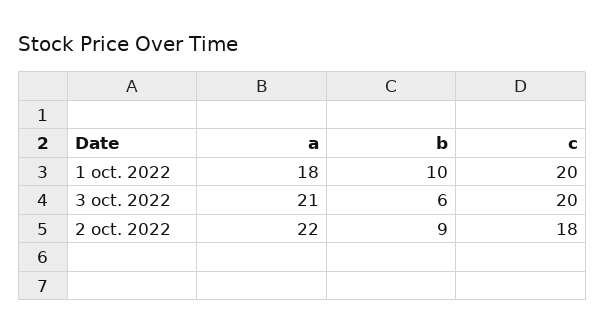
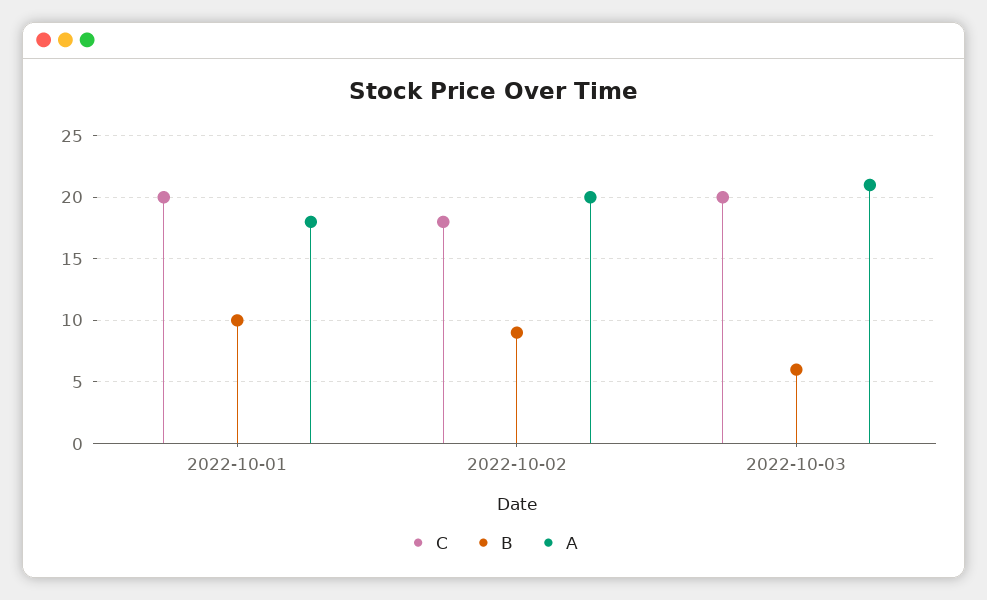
a, 2 oct. 2022: 22 -> 20

